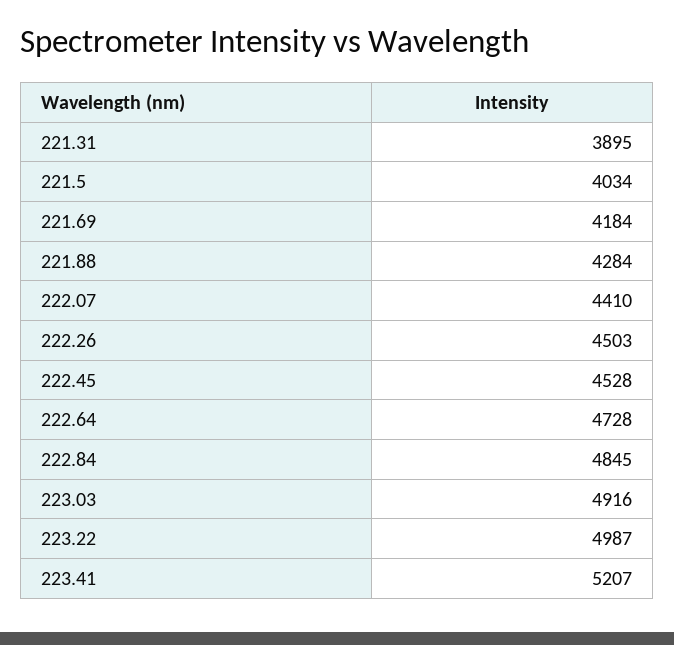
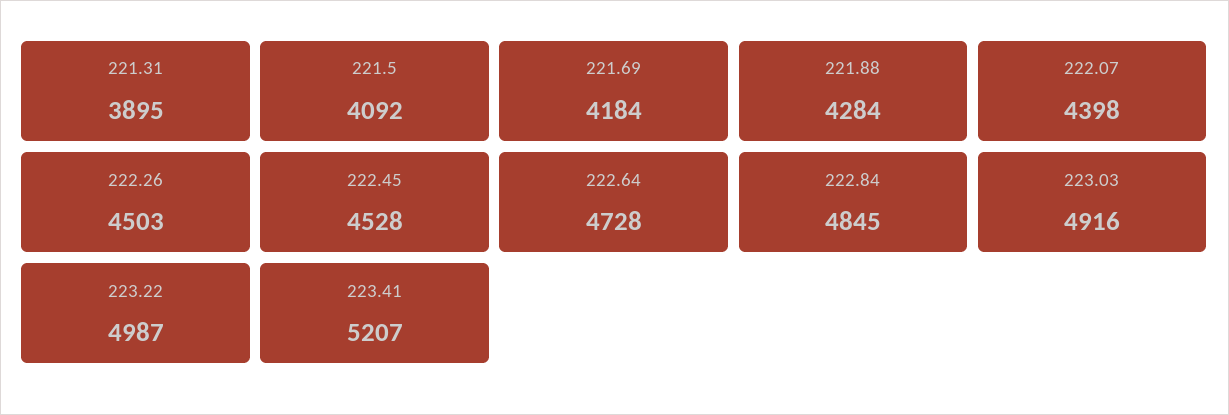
221.5: 4034 -> 4092
222.07: 4410 -> 4398

